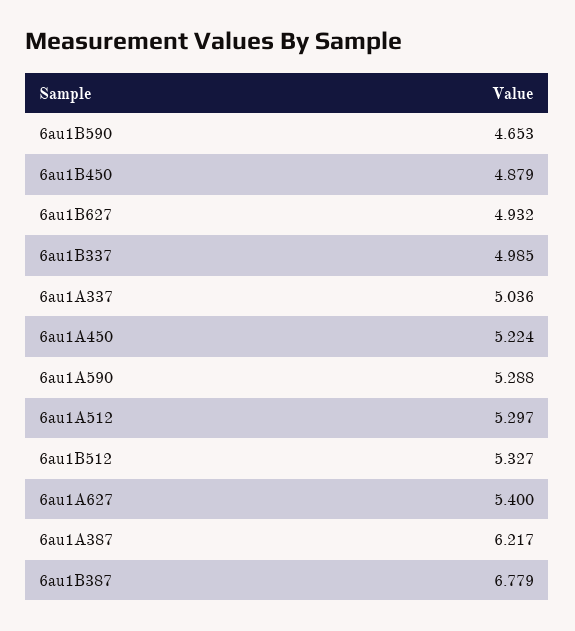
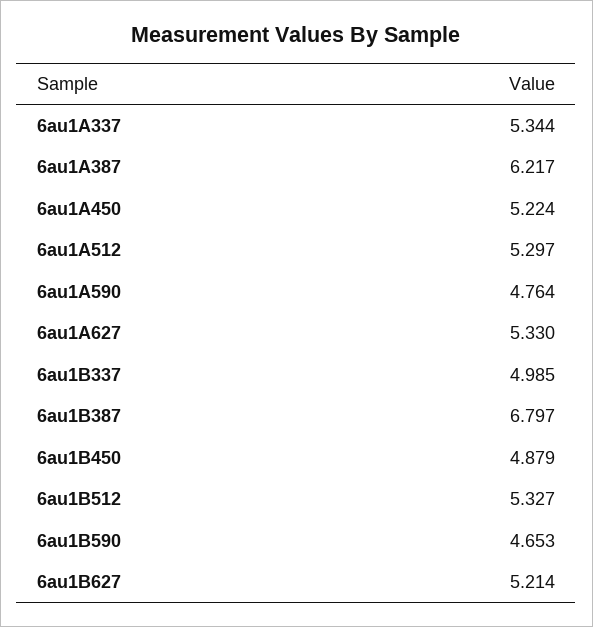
6au1B627: 4.932 -> 5.214
6au1A337: 5.036 -> 5.344
6au1A590: 5.288 -> 4.764
6au1A627: 5.4 -> 5.33
6au1B387: 6.779 -> 6.797

